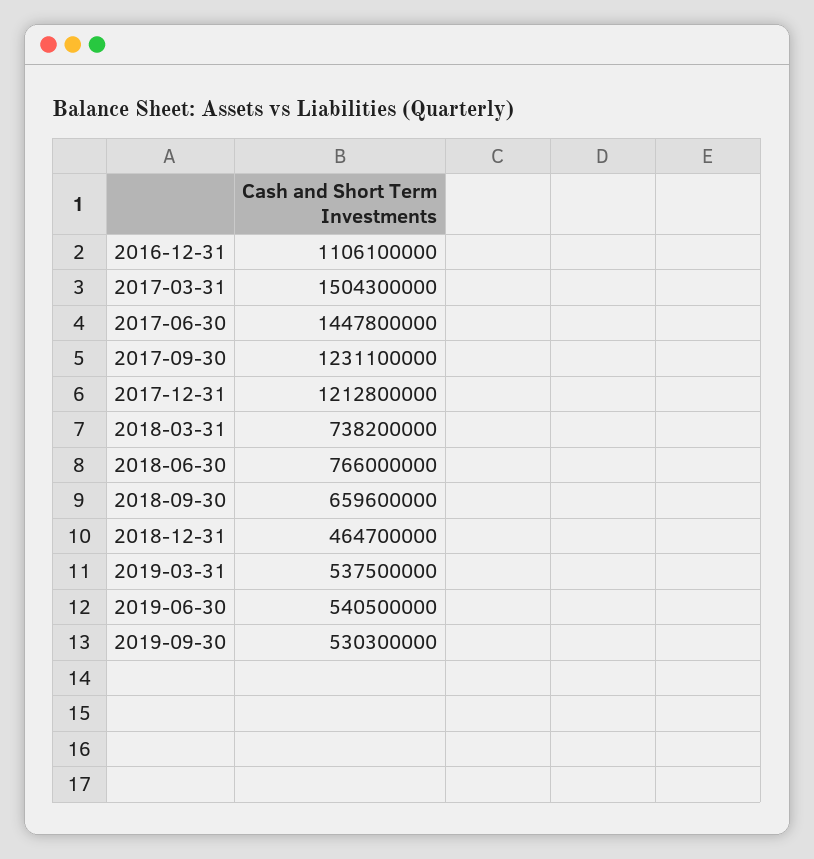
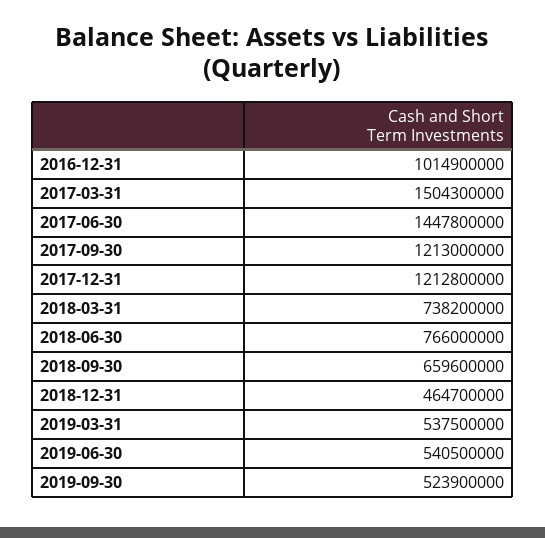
2016-12-31: 1106100000 -> 1014900000
2017-09-30: 1231100000 -> 1213000000
2019-09-30: 530300000 -> 523900000

